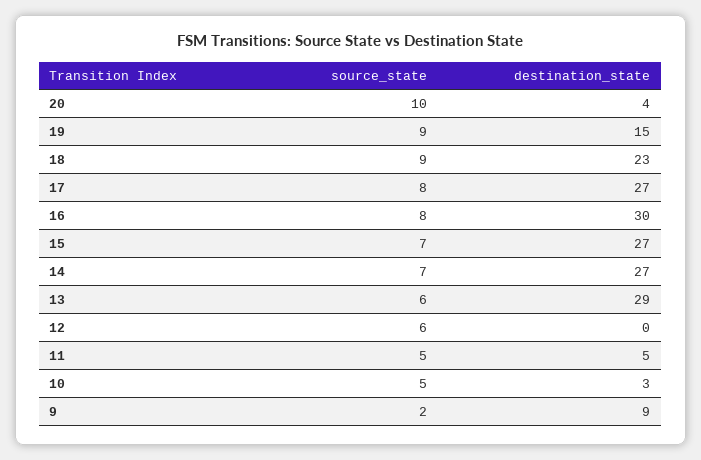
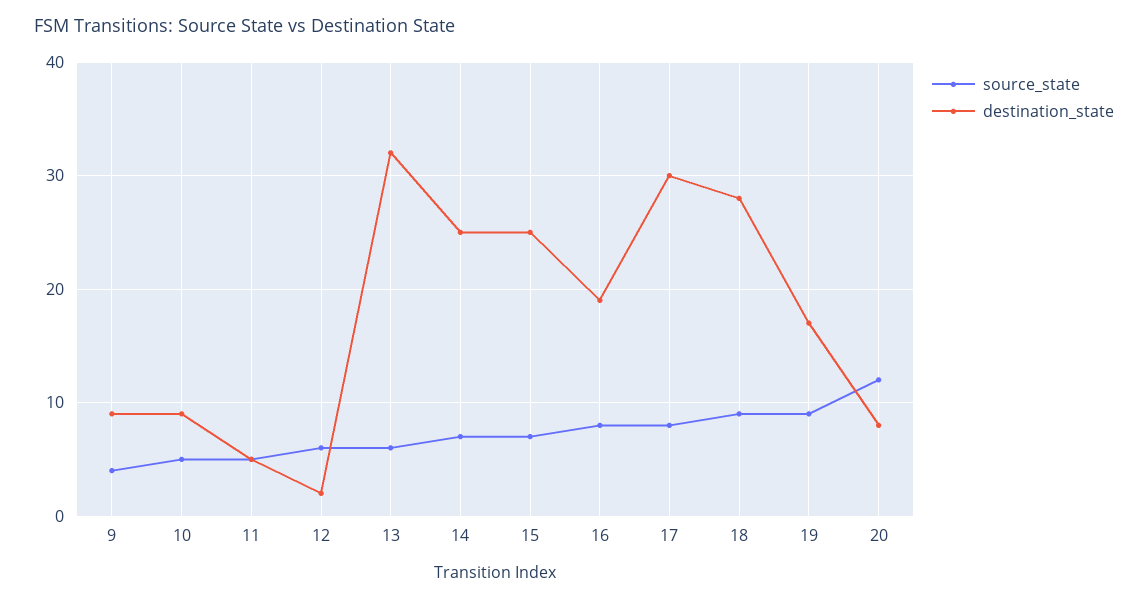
source_state, 20: 10 -> 12
destination_state, 20: 4 -> 8
destination_state, 19: 15 -> 17
destination_state, 18: 23 -> 28
destination_state, 17: 27 -> 30
destination_state, 16: 30 -> 19
destination_state, 15: 27 -> 25
destination_state, 14: 27 -> 25
destination_state, 13: 29 -> 32
destination_state, 12: 0 -> 2
destination_state, 10: 3 -> 9
source_state, 9: 2 -> 4

